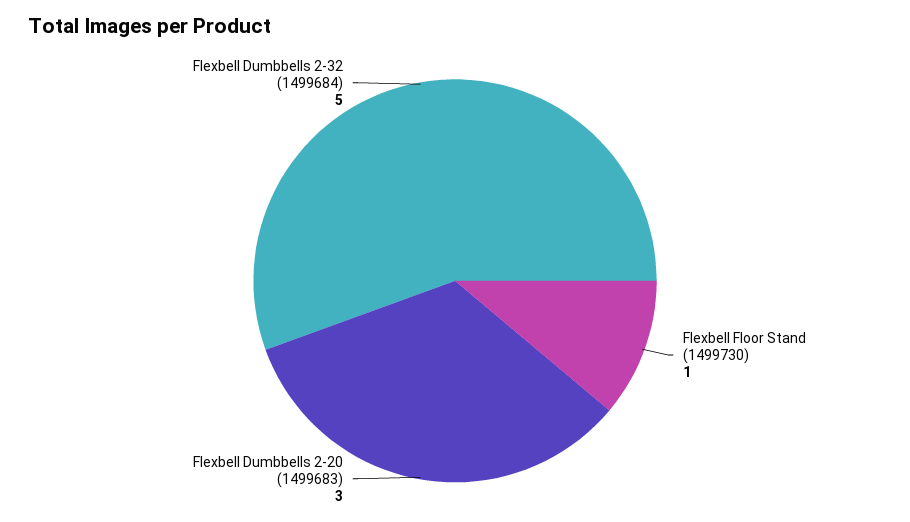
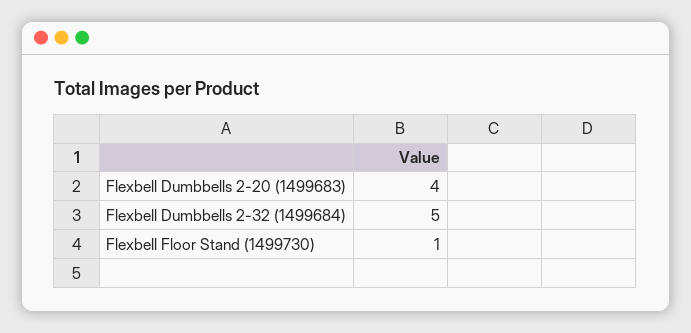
Flexbell Dumbbells 2-20 (1499683): 3 -> 4

